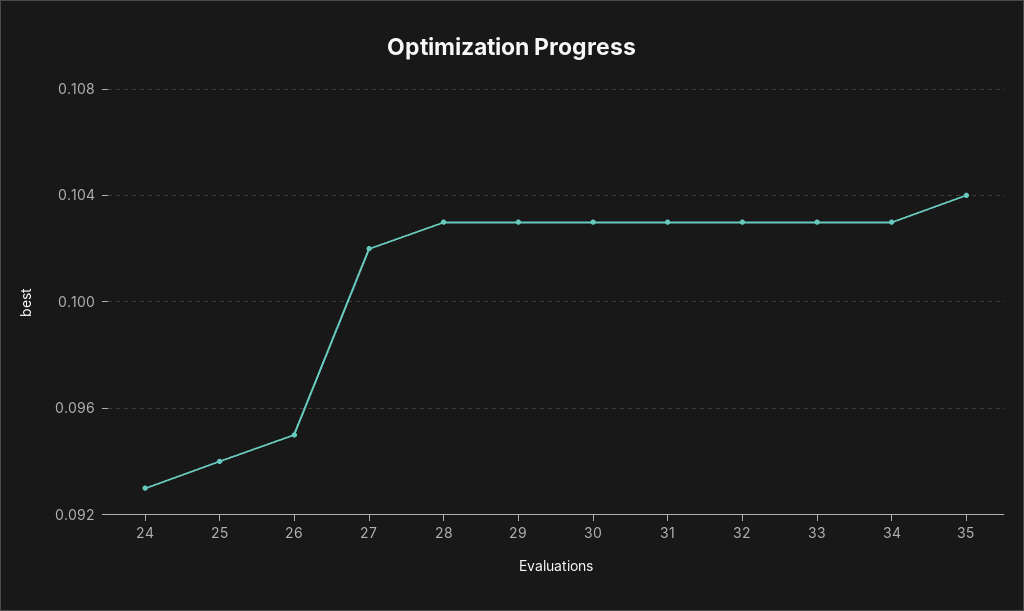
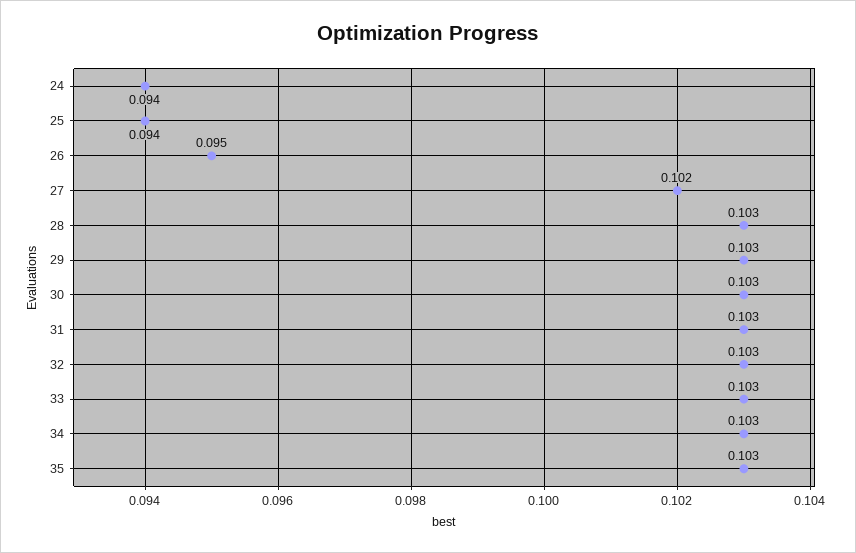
24: 0.093 -> 0.094
35: 0.104 -> 0.103

